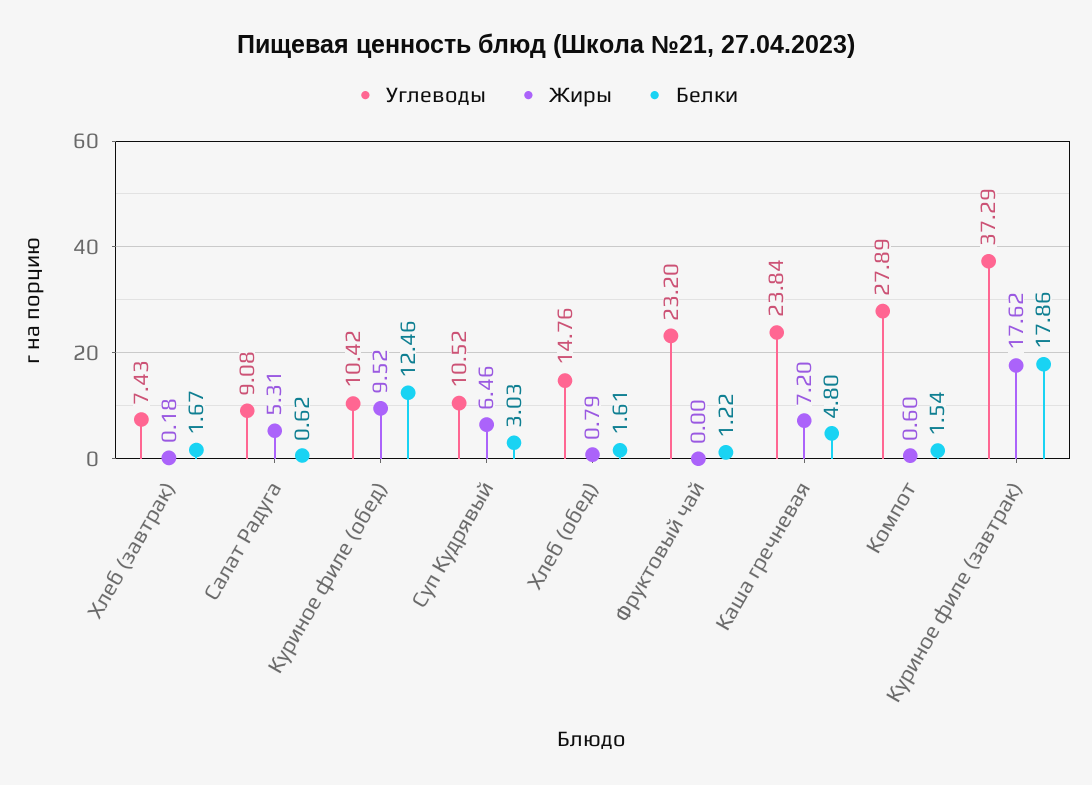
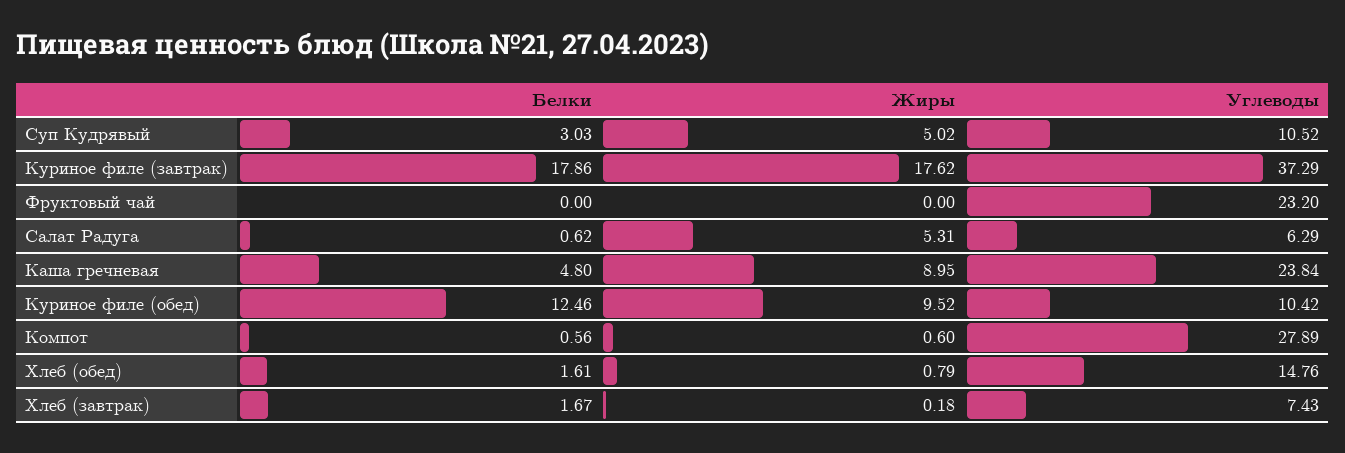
Углеводы, Салат Радуга: 9.08 -> 6.29
Жиры, Суп Кудрявый: 6.46 -> 5.02
Белки, Фруктовый чай: 1.22 -> 0
Жиры, Каша гречневая: 7.2 -> 8.95
Белки, Компот: 1.54 -> 0.56

